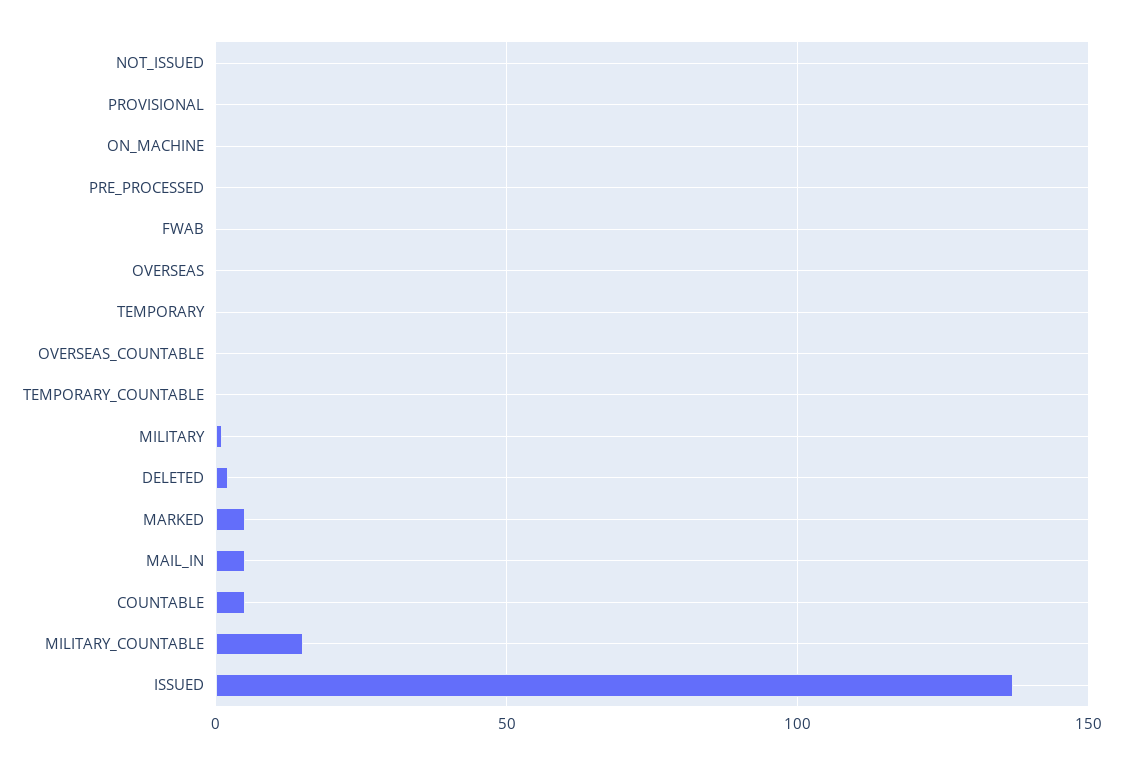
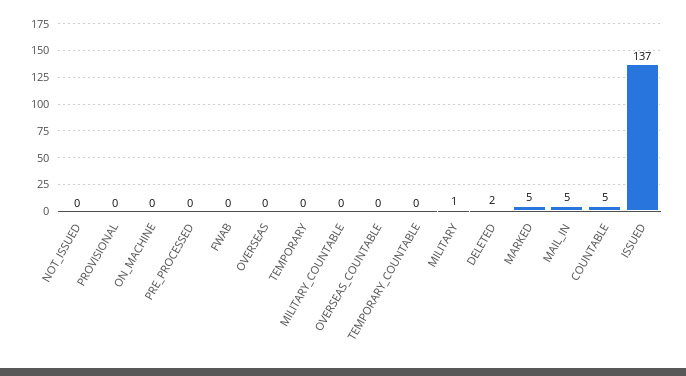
MILITARY_COUNTABLE: 15 -> 0

